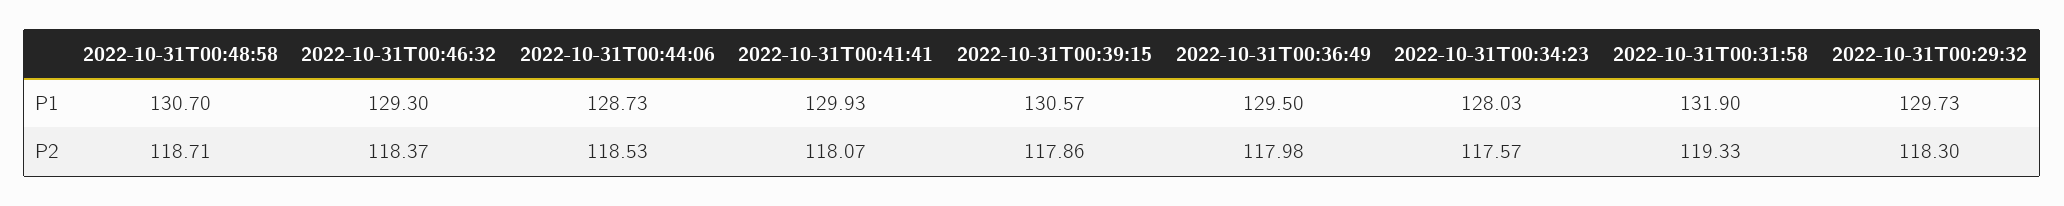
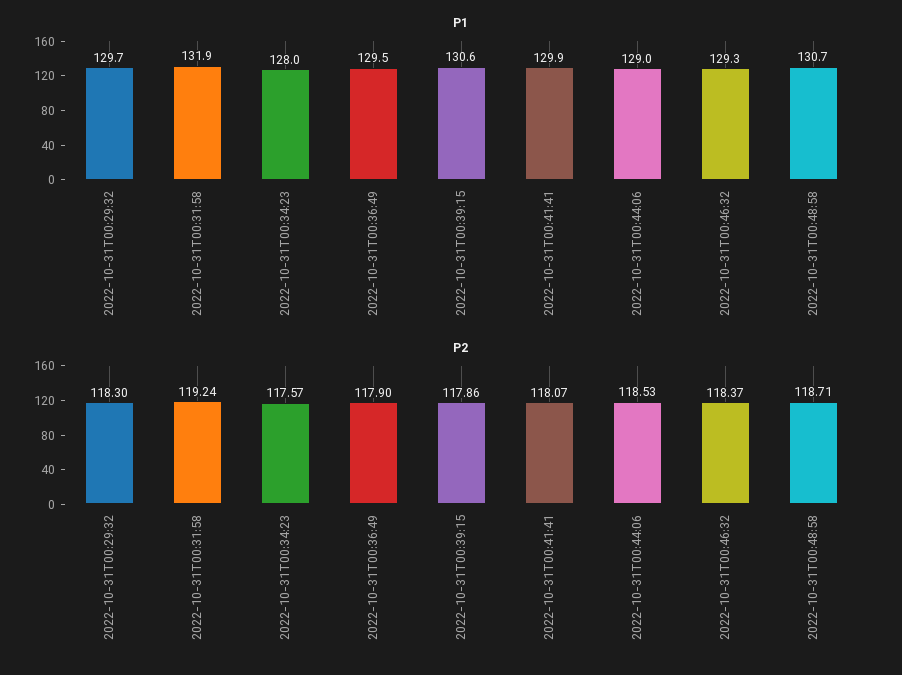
P1, 2022-10-31T00:44:06: 128.73 -> 129
P2, 2022-10-31T00:36:49: 117.98 -> 117.9
P2, 2022-10-31T00:31:58: 119.33 -> 119.24

